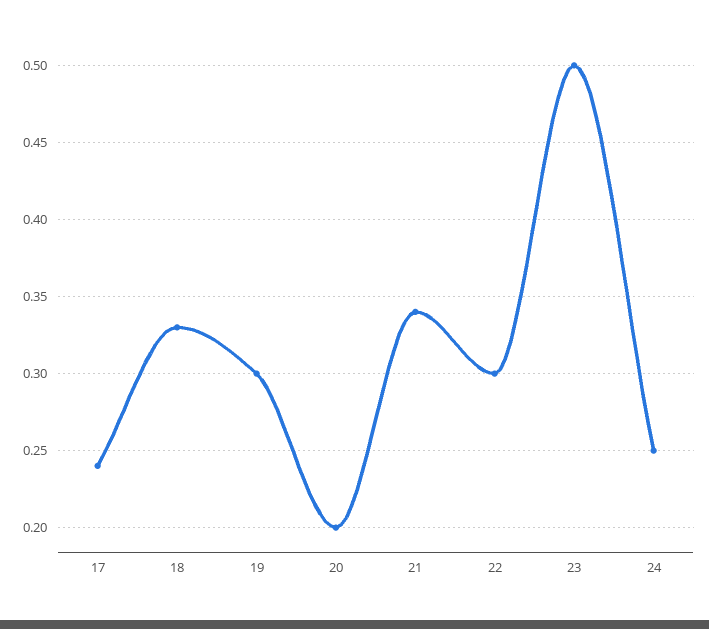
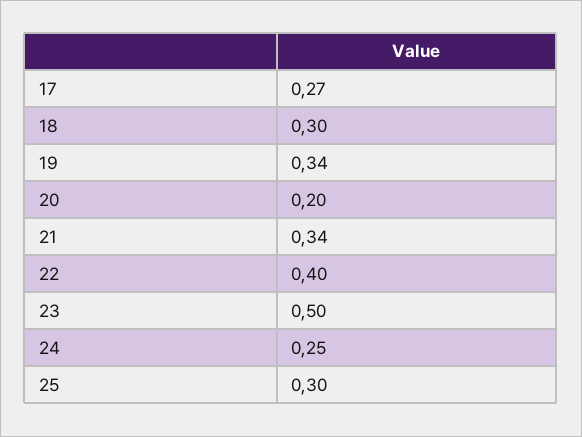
17: 0.24 -> 0.27
18: 0.33 -> 0.3
19: 0.3 -> 0.34
22: 0.3 -> 0.4
25: none -> 0.3

